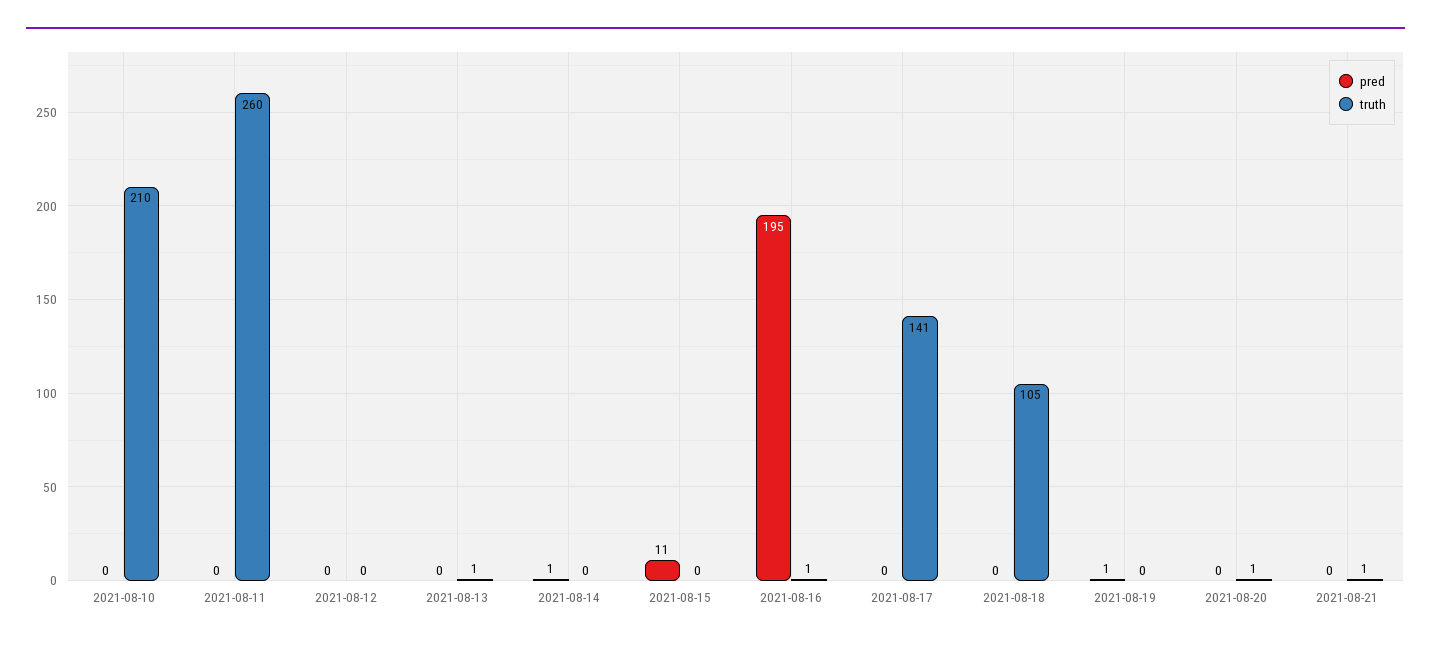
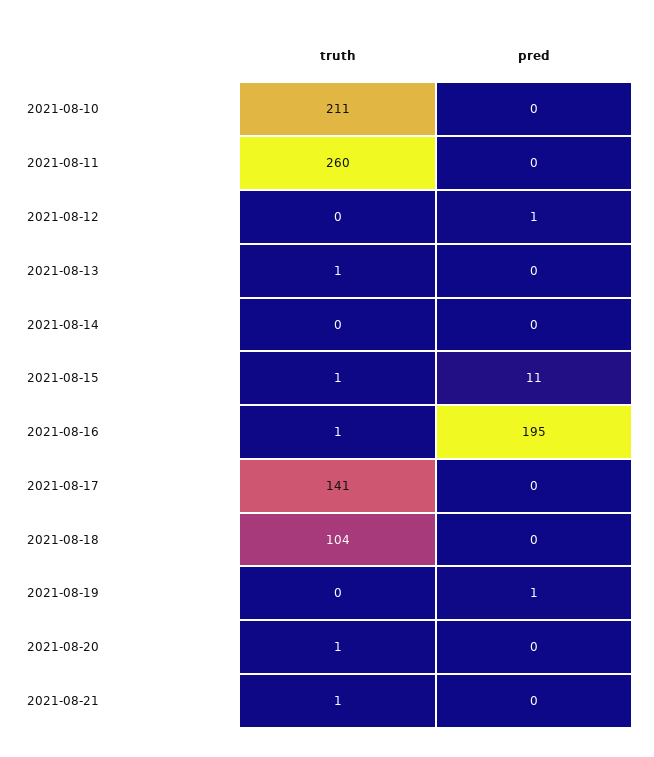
truth, 2021-08-10: 210 -> 211
pred, 2021-08-12: 0 -> 1
pred, 2021-08-14: 1 -> 0
truth, 2021-08-15: 0 -> 1
truth, 2021-08-18: 105 -> 104

